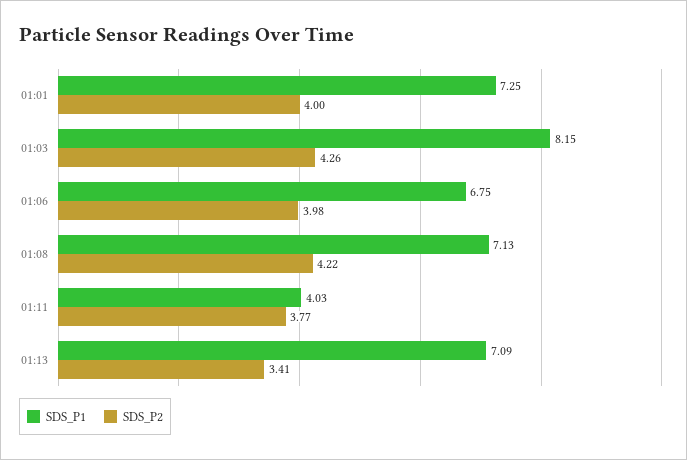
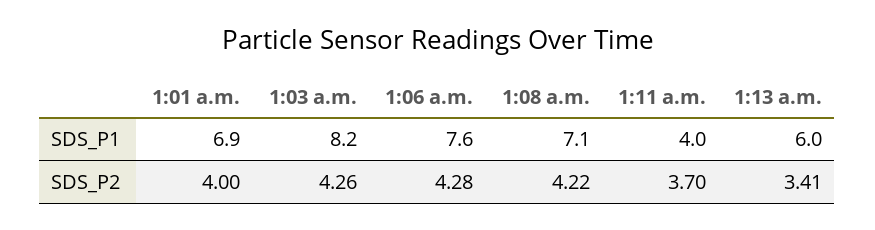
SDS_P1, 01:01: 7.25 -> 6.9
SDS_P1, 01:06: 6.75 -> 7.6
SDS_P2, 01:06: 3.98 -> 4.28
SDS_P2, 01:11: 3.77 -> 3.7
SDS_P1, 01:13: 7.09 -> 6

